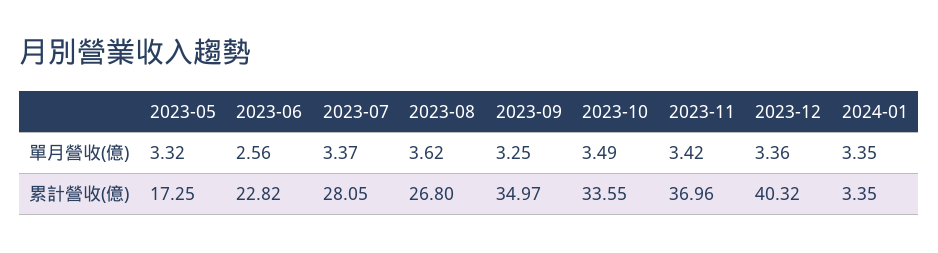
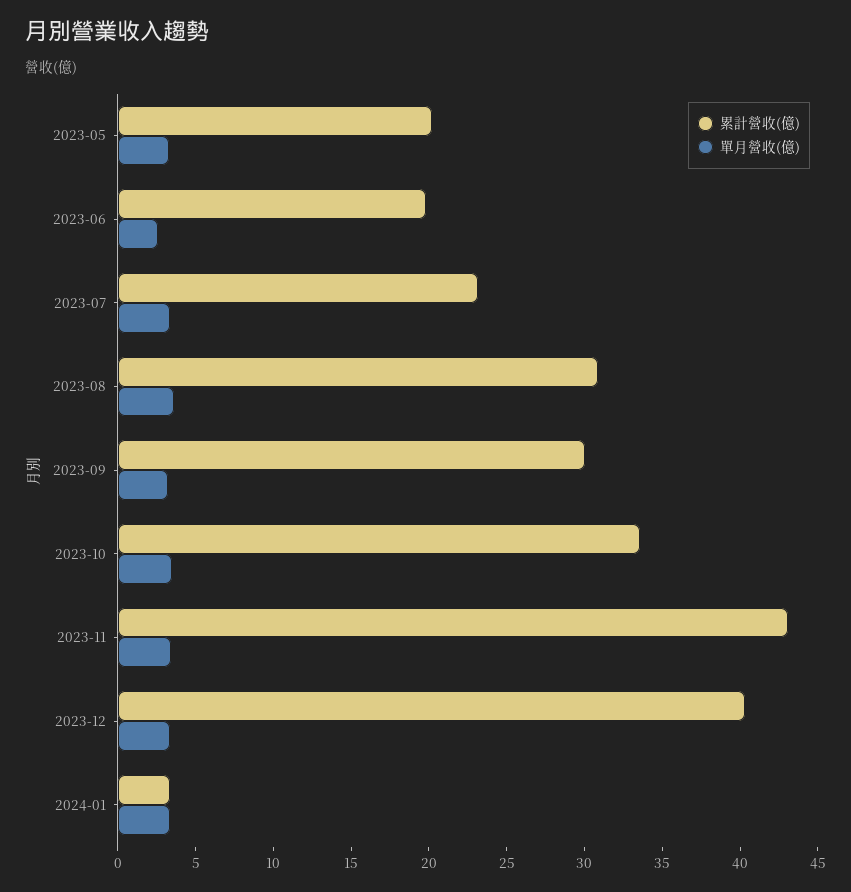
累計營收(億), 2023-05: 17.25 -> 20
累計營收(億), 2023-06: 22.82 -> 20
累計營收(億), 2023-07: 28.05 -> 23
累計營收(億), 2023-08: 26.8 -> 31
累計營收(億), 2023-09: 34.97 -> 30
累計營收(億), 2023-11: 36.96 -> 43

